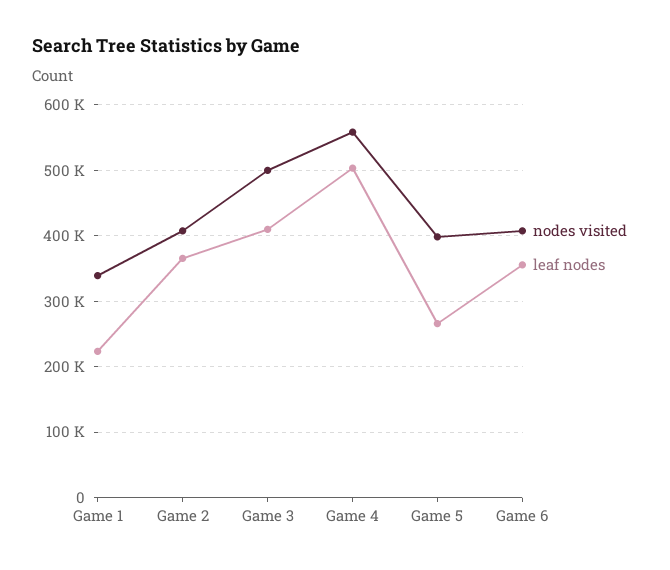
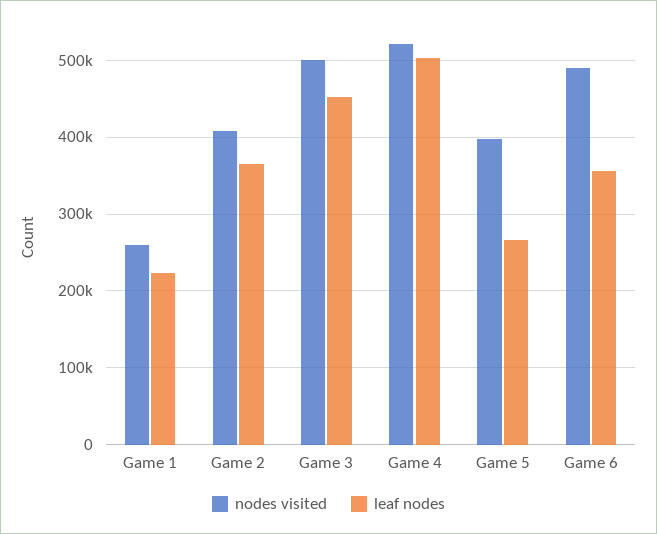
nodes visited, Game 1: 340000 -> 260000
leaf nodes, Game 3: 410000 -> 450000
nodes visited, Game 4: 560000 -> 520000
nodes visited, Game 6: 410000 -> 490000

